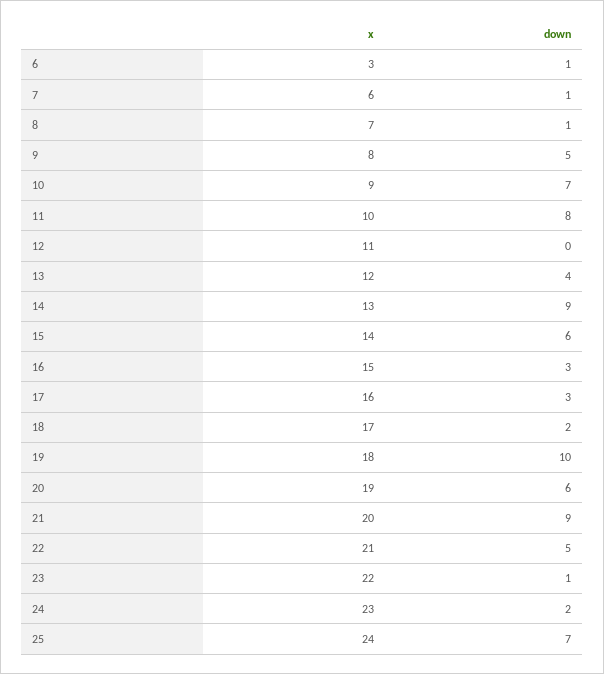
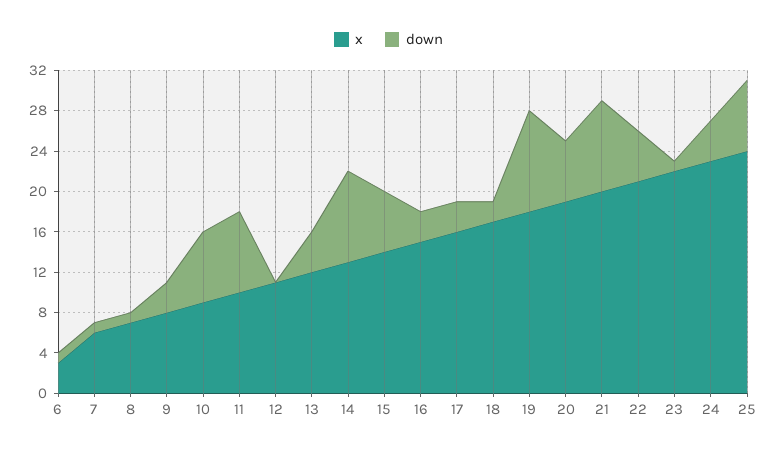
down, 9: 5 -> 3
down, 24: 2 -> 4

